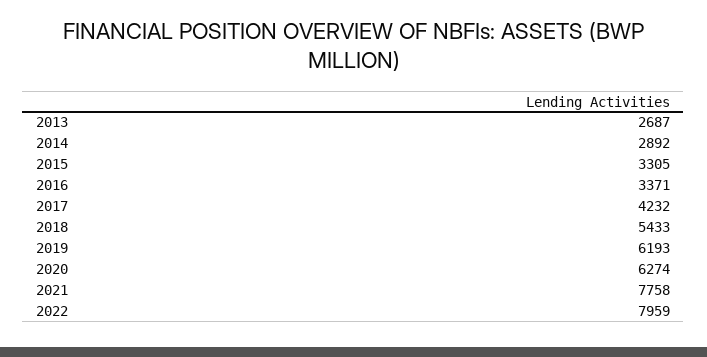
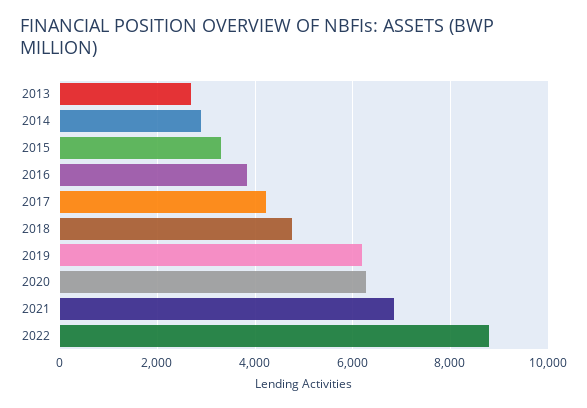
2016: 3371 -> 3800
2018: 5433 -> 4800
2021: 7758 -> 6800
2022: 7959 -> 8800

